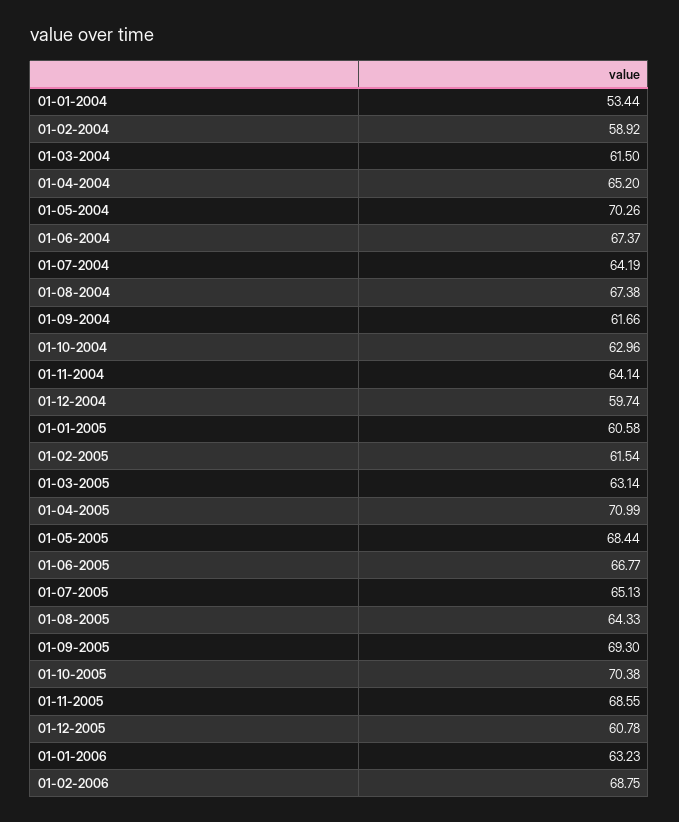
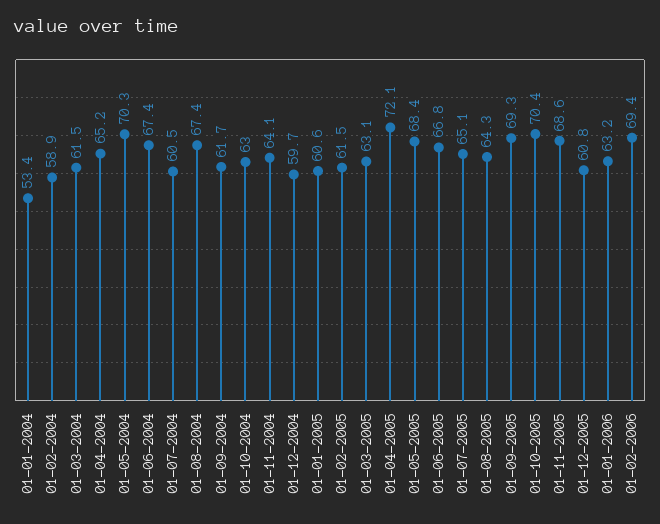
01-07-2004: 64.19 -> 60.5
01-04-2005: 70.99 -> 72.1
01-02-2006: 68.75 -> 69.4

